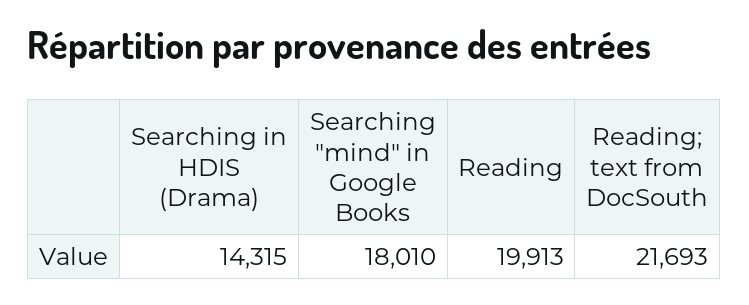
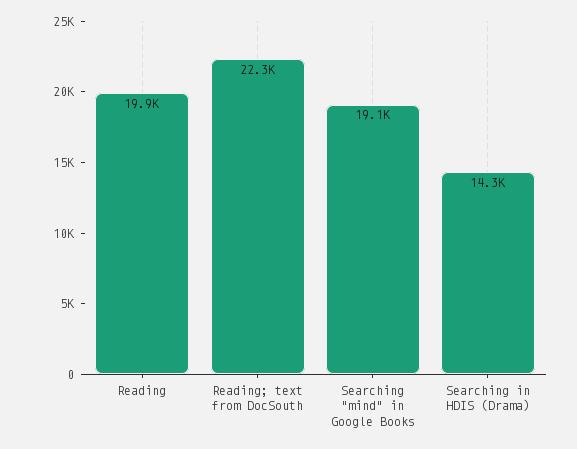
Searching "mind" in Google Books: 18010 -> 19100
Reading; text from DocSouth: 21693 -> 22300

